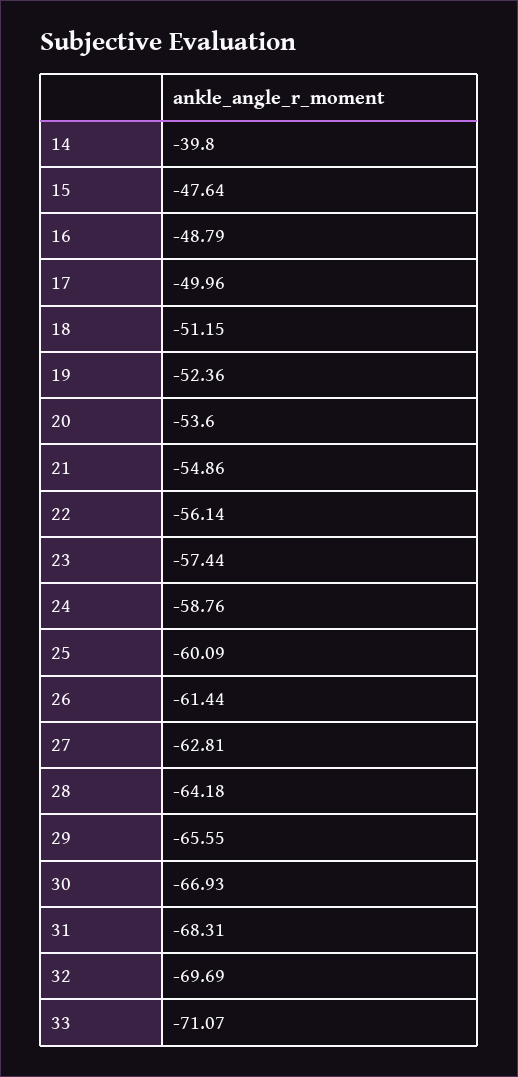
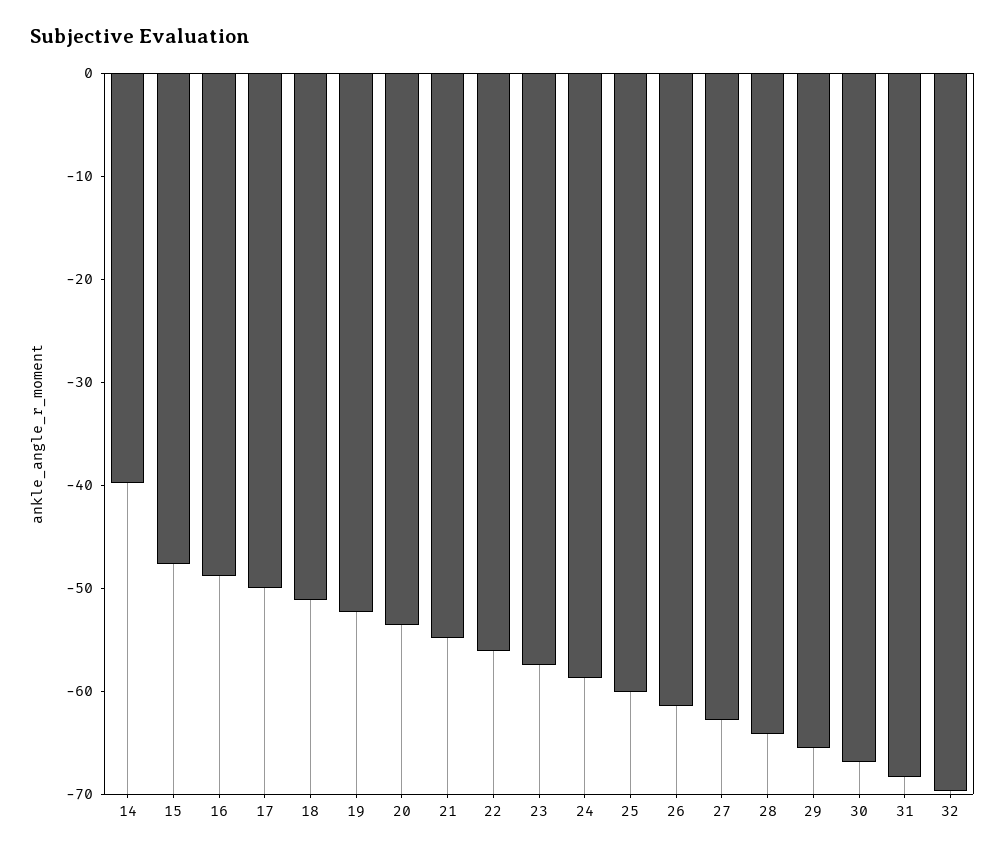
33: -71.07 -> none

